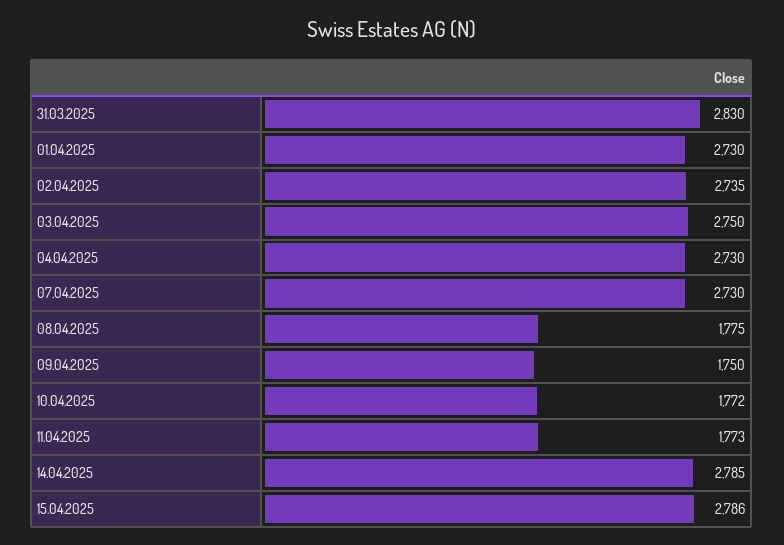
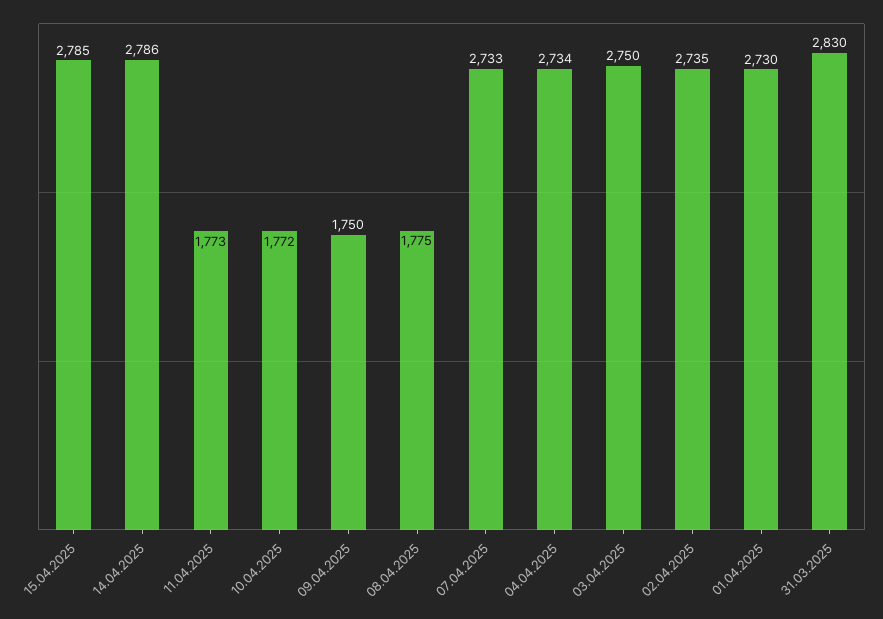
04.04.2025: 2730 -> 2734
07.04.2025: 2730 -> 2733
14.04.2025: 2785 -> 2786
15.04.2025: 2786 -> 2785

